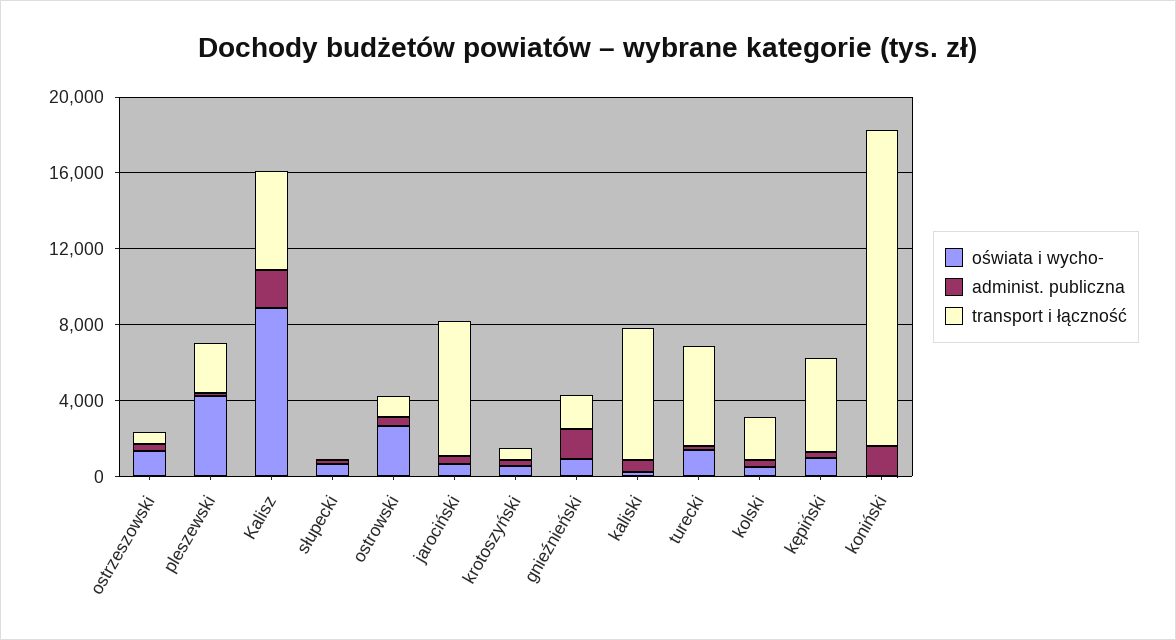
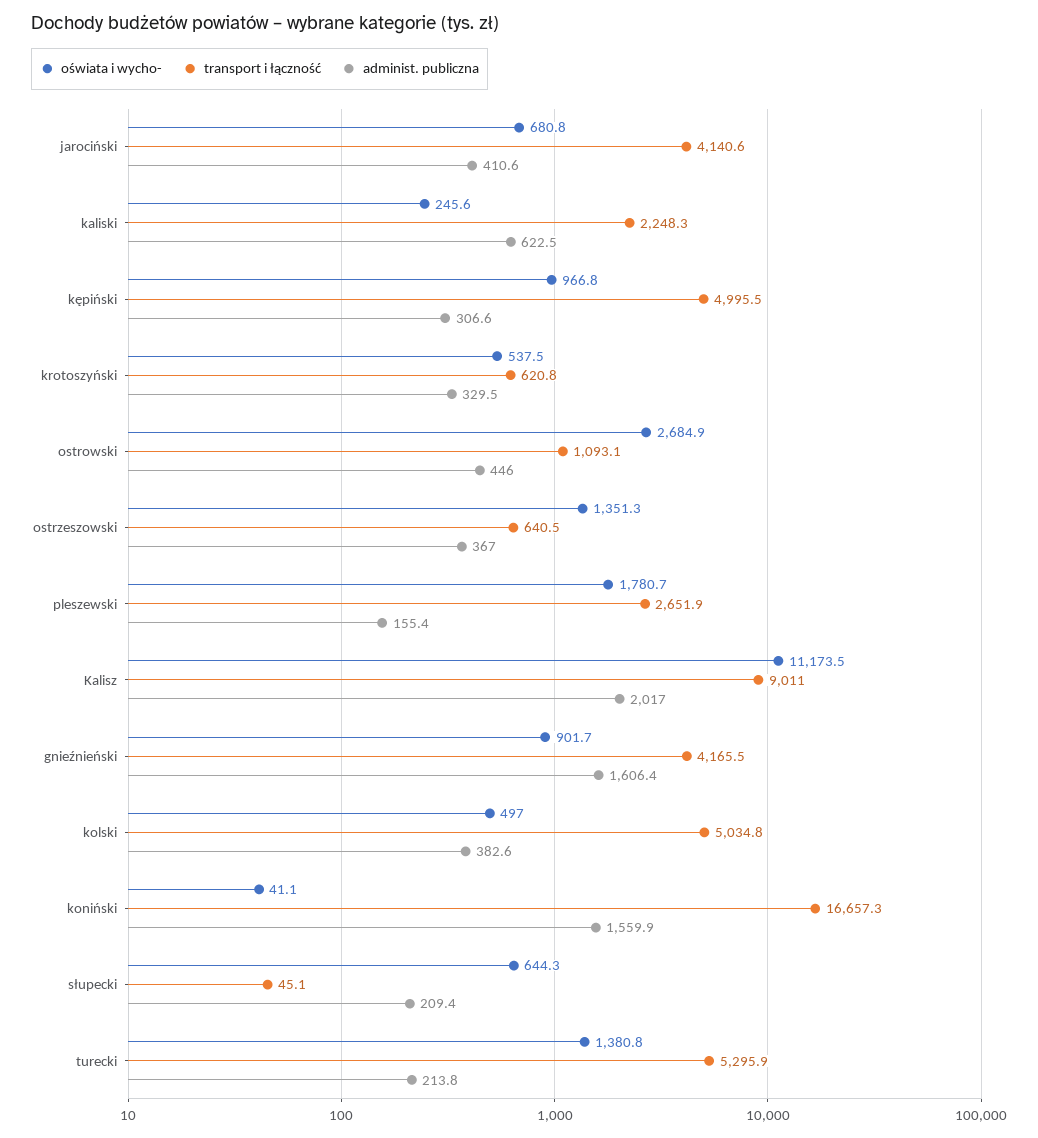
oświata i wycho-, pleszewski: 4000 -> 1780.7
oświata i wycho-, Kalisz: 9000 -> 11173.5
transport i łączność, Kalisz: 5000 -> 9011
transport i łączność, jarociński: 7000 -> 4140.6
transport i łączność, gnieźnieński: 2000 -> 4165.5
transport i łączność, kaliski: 7000 -> 2248.3
transport i łączność, kolski: 2000 -> 5034.8

